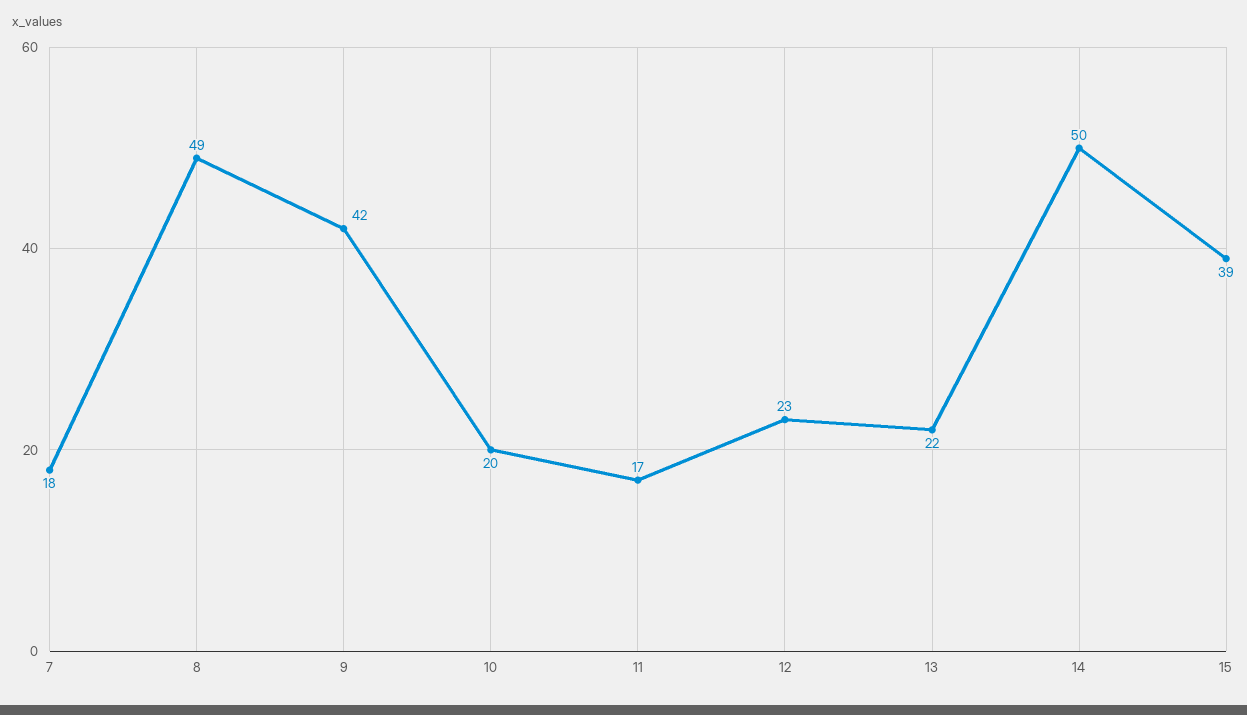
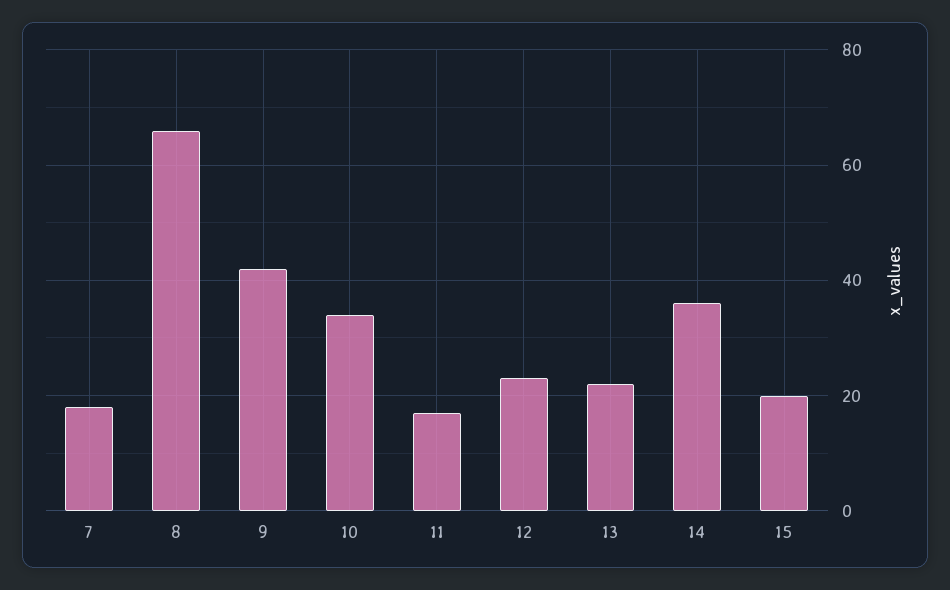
8: 49 -> 65
10: 20 -> 35
14: 50 -> 35
15: 39 -> 20

